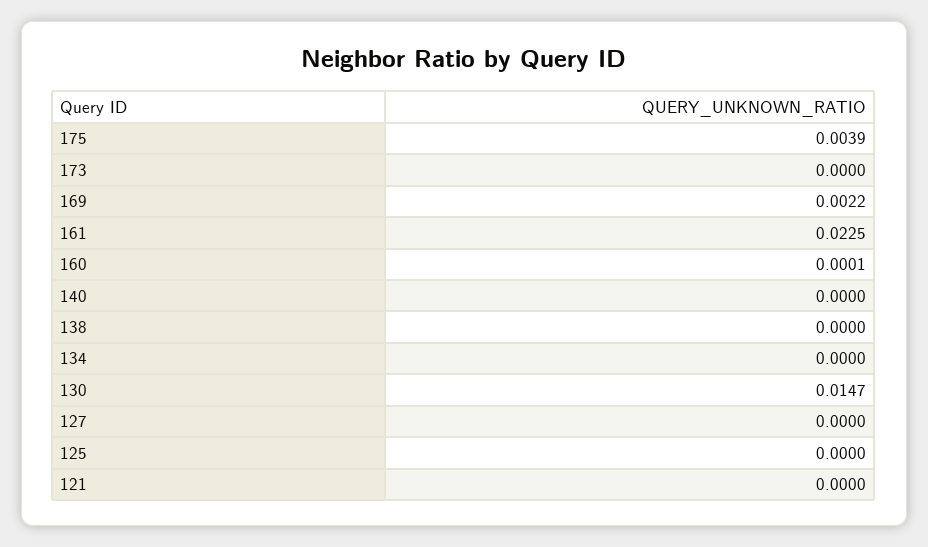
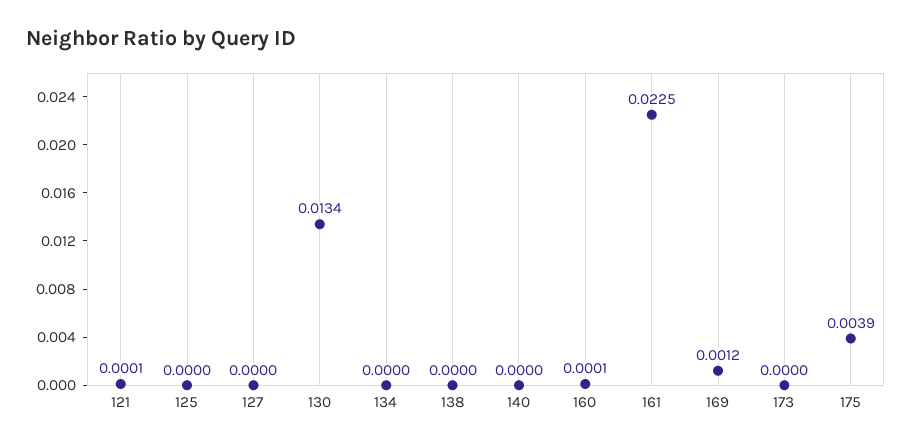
169: 0.0022 -> 0.0012
130: 0.0147 -> 0.0134
121: 0 -> 0.0001

